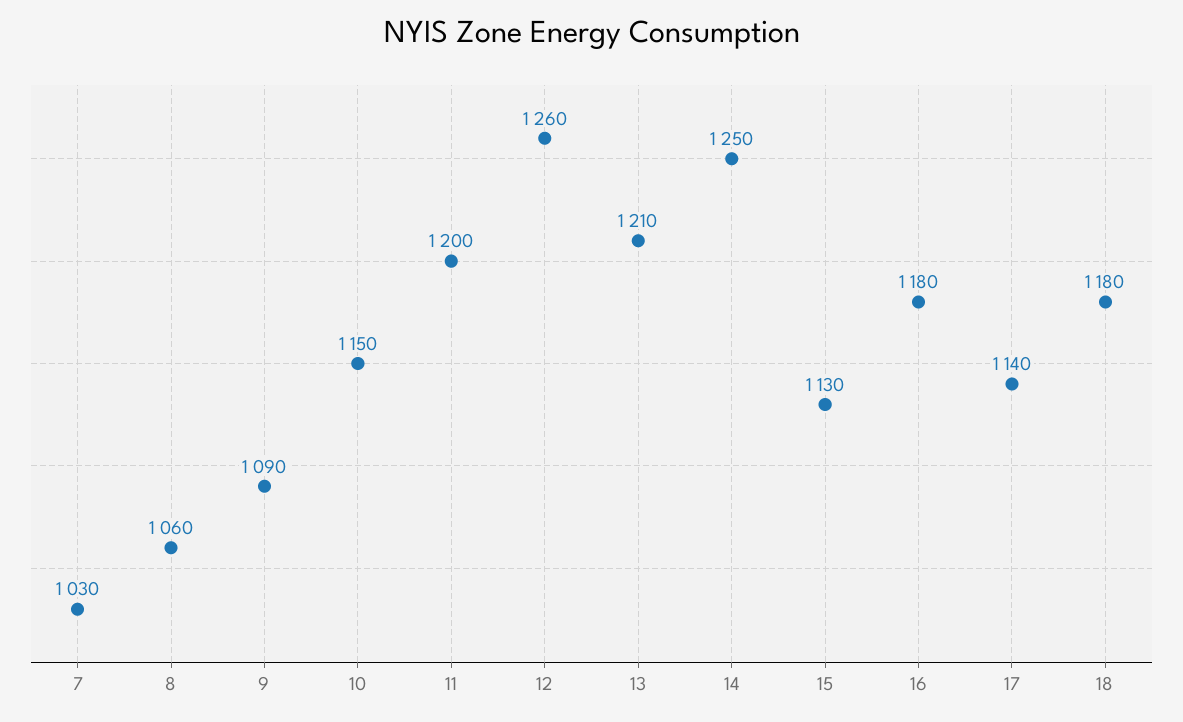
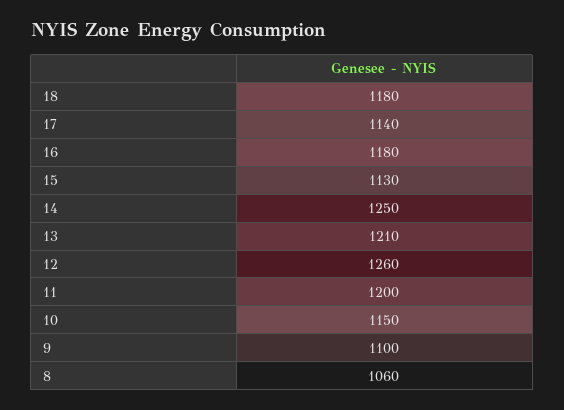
7: 1030 -> none
9: 1090 -> 1100

